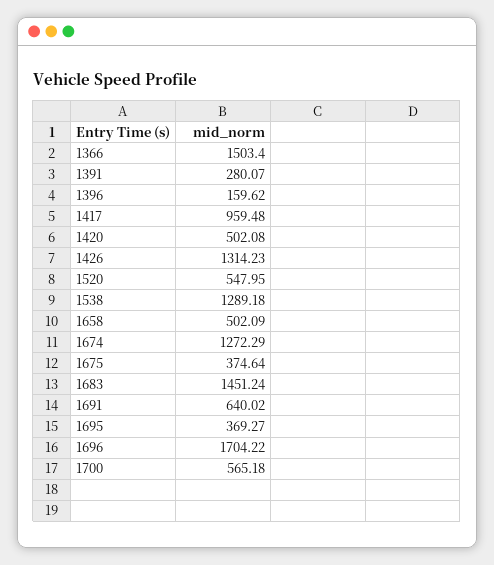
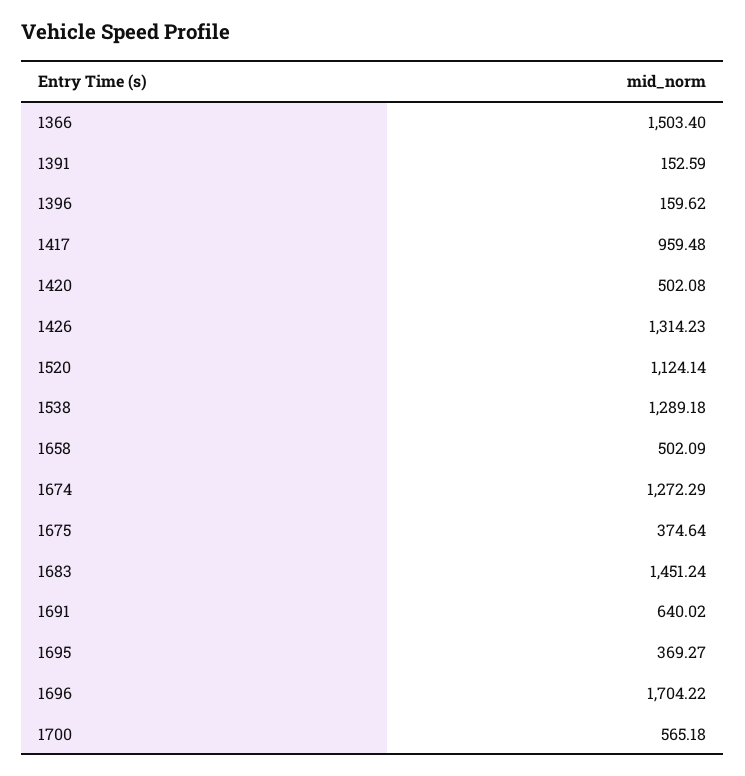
1391: 280.07 -> 152.59
1520: 547.95 -> 1124.14

